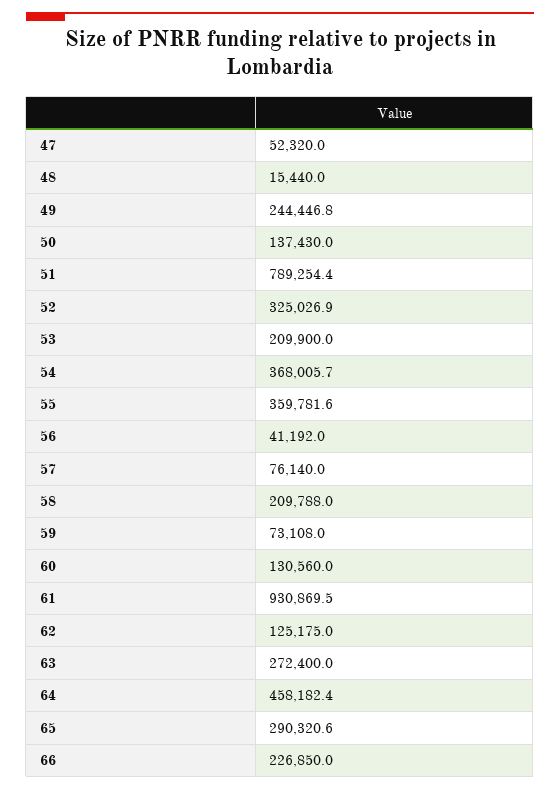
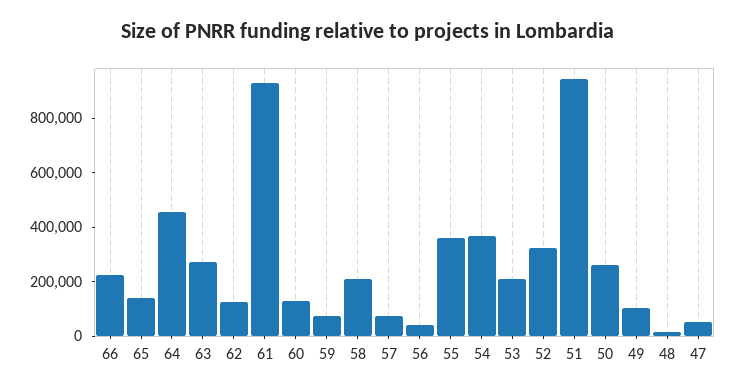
49: 244446.8 -> 100000
50: 137430 -> 250000
51: 789254.4 -> 950000
65: 290320.6 -> 150000

